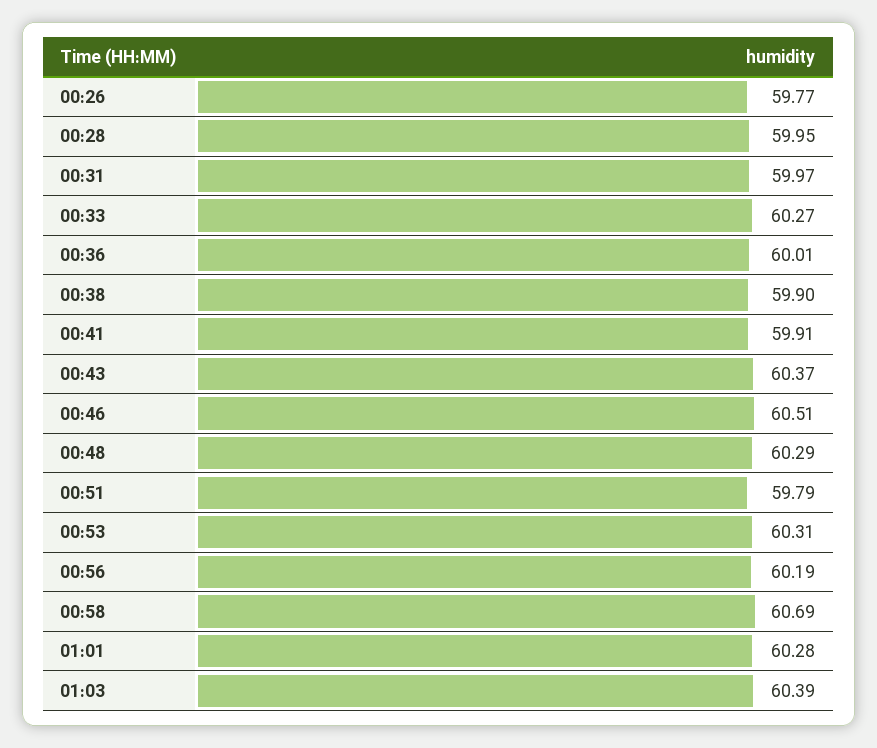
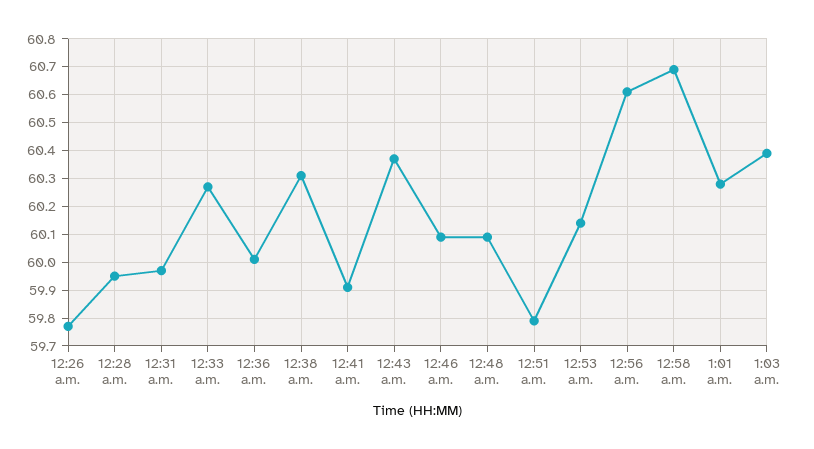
00:38: 59.9 -> 60.3
00:46: 60.51 -> 60.1
00:48: 60.29 -> 60.1
00:53: 60.31 -> 60.15
00:56: 60.19 -> 60.6

